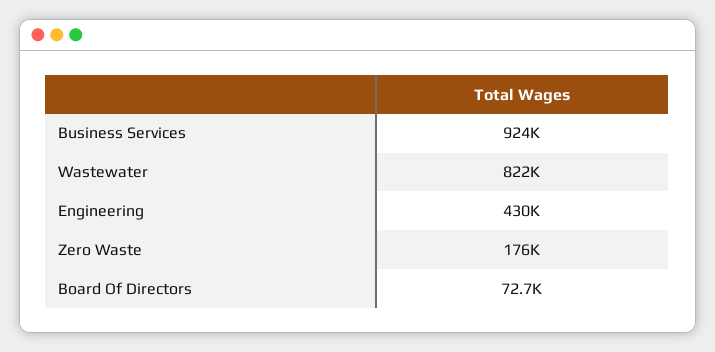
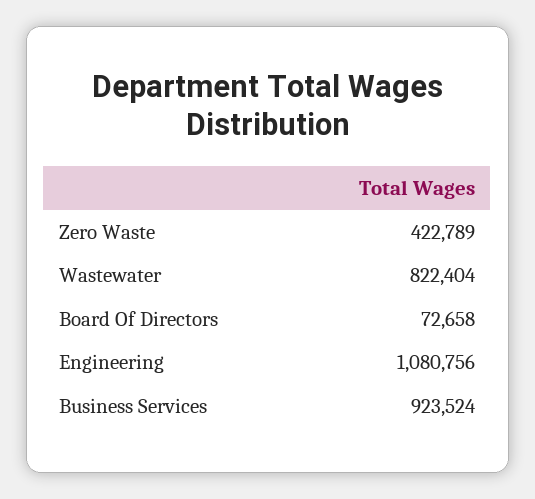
Engineering: 430000 -> 1080756
Zero Waste: 176000 -> 422789

